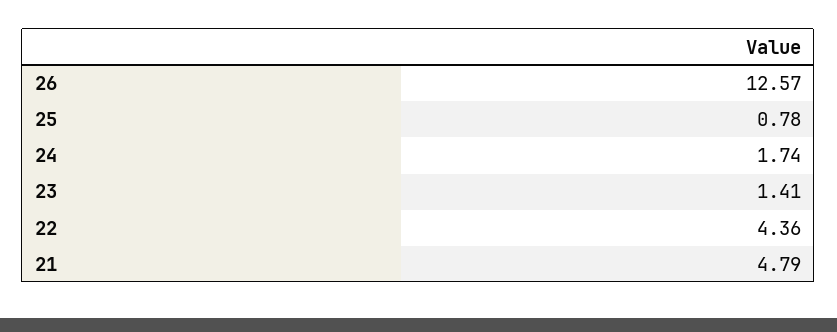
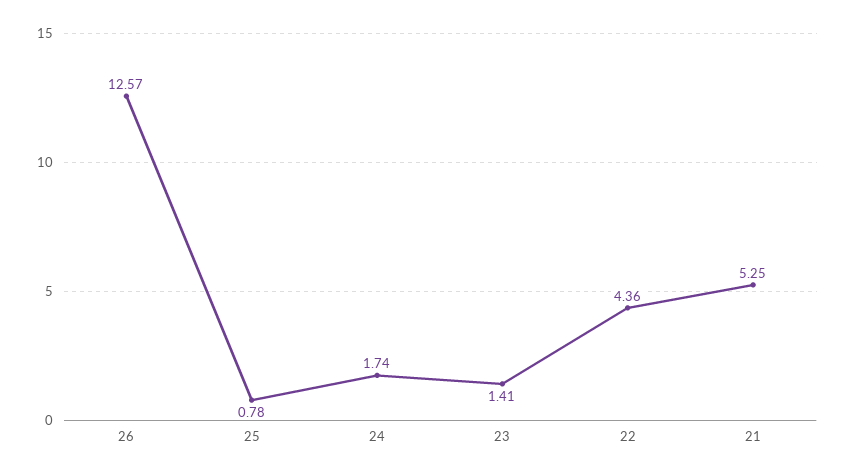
21: 4.79 -> 5.25

